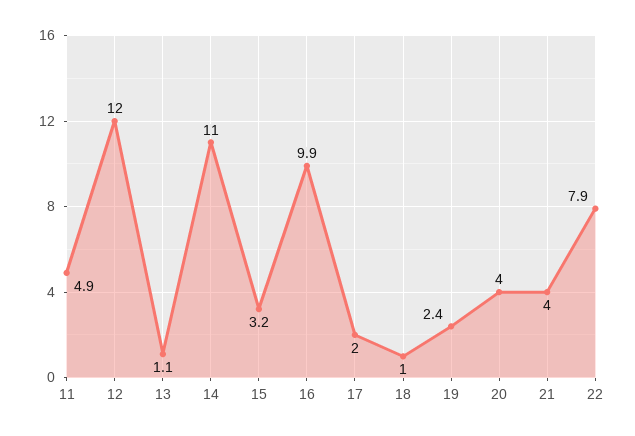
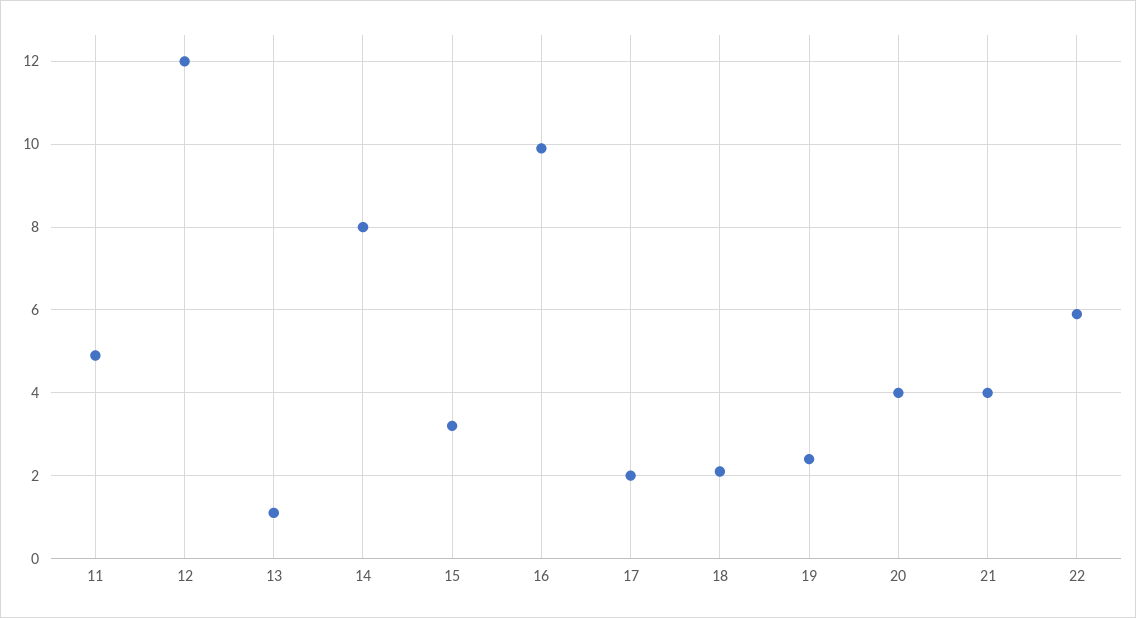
14: 11 -> 8
18: 1 -> 2
22: 7.9 -> 6

